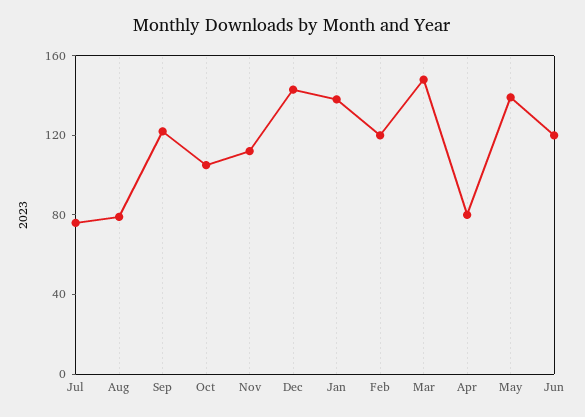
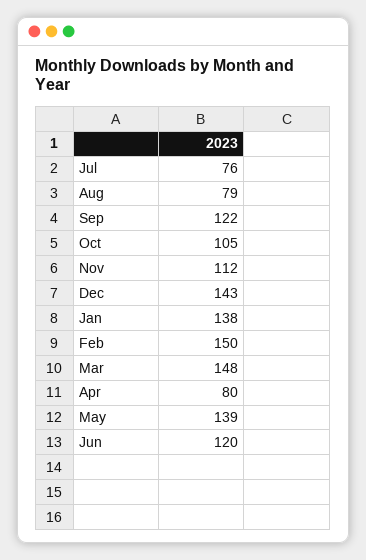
Feb: 120 -> 150

